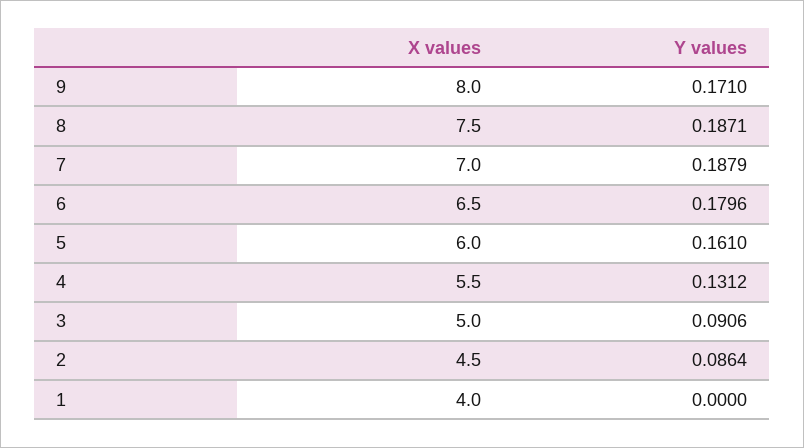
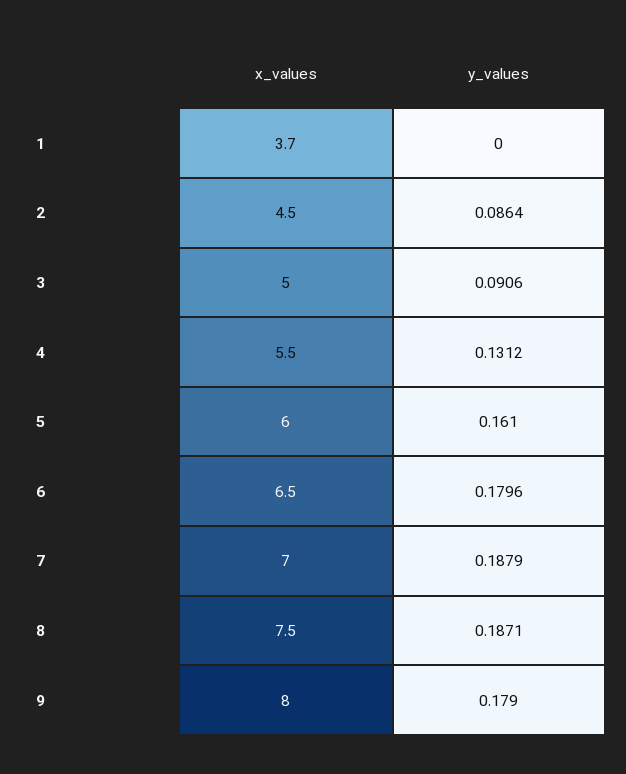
Y values, 9: 0.171 -> 0.179
X values, 1: 4 -> 3.7

